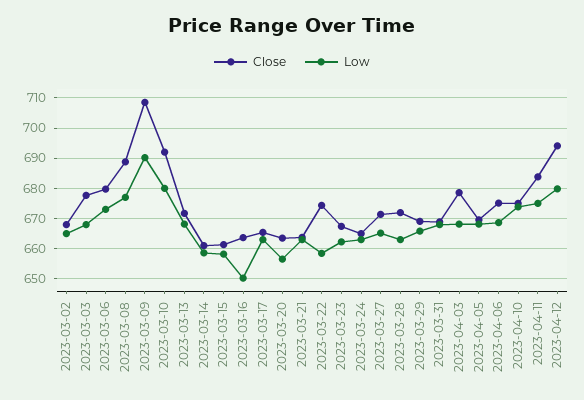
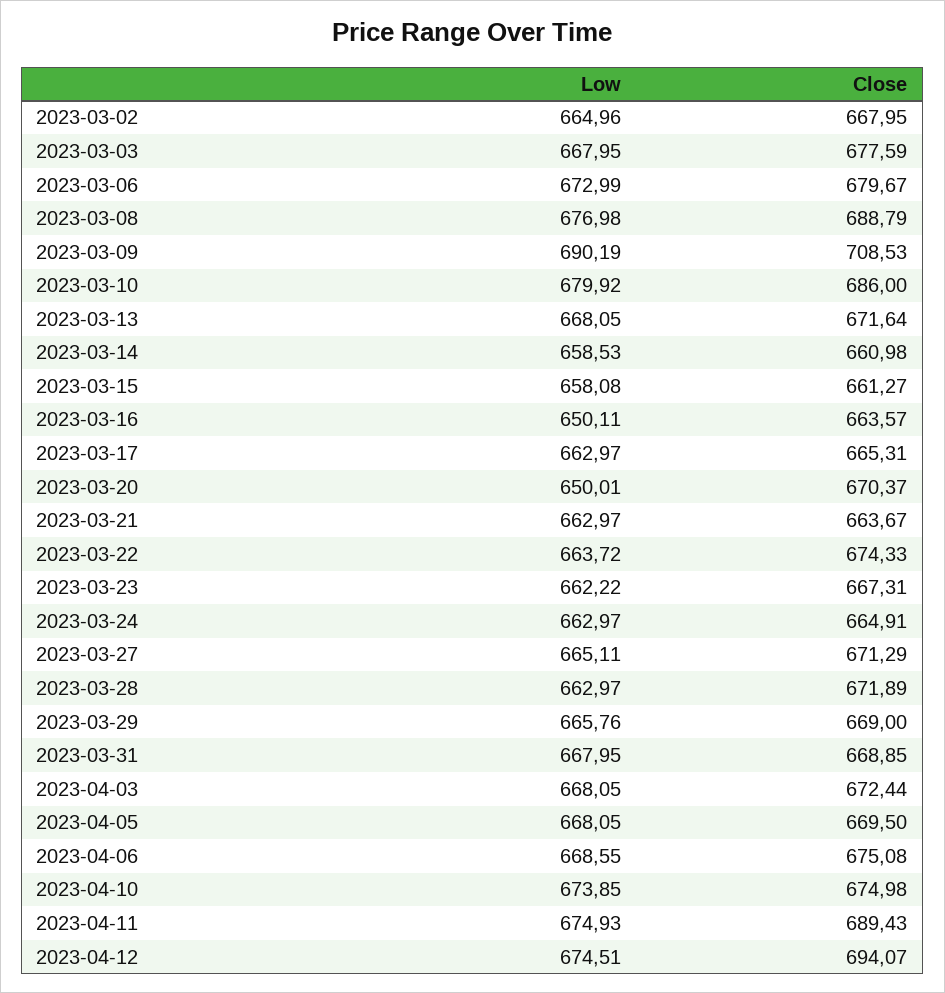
Close, 2023-03-10: 692 -> 686
Close, 2023-03-20: 664 -> 670.37
Low, 2023-03-20: 656 -> 650.01
Low, 2023-03-22: 658 -> 663.72
Close, 2023-04-03: 678 -> 672.44
Close, 2023-04-11: 684 -> 689.43
Low, 2023-04-12: 680 -> 674.51

